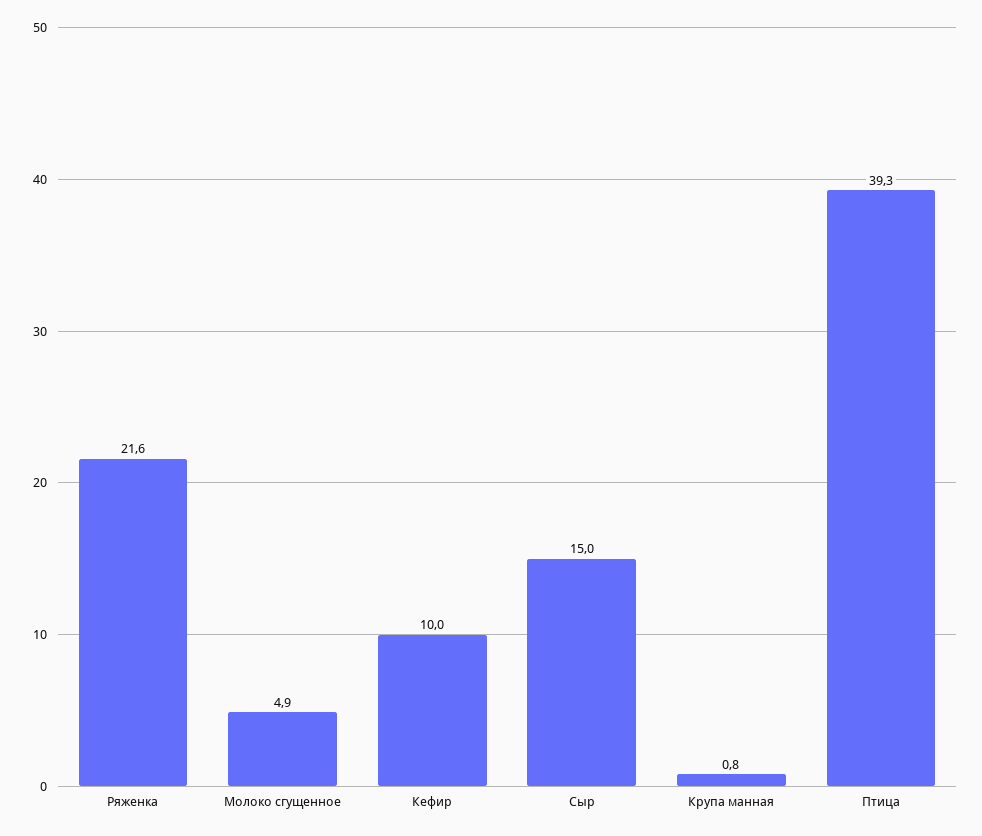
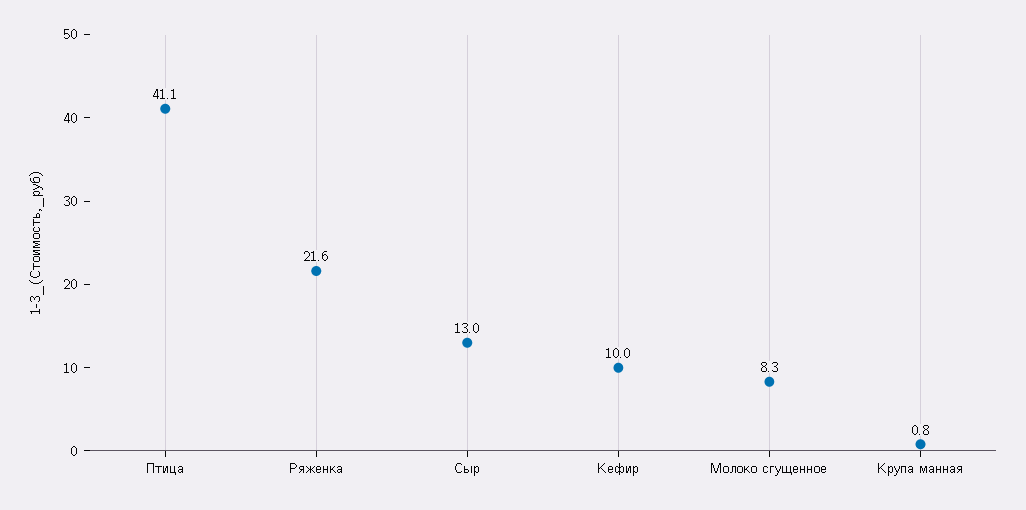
Молоко сгущенное: 4.9 -> 8.3
Сыр: 15 -> 13
Птица: 39.3 -> 41.1

